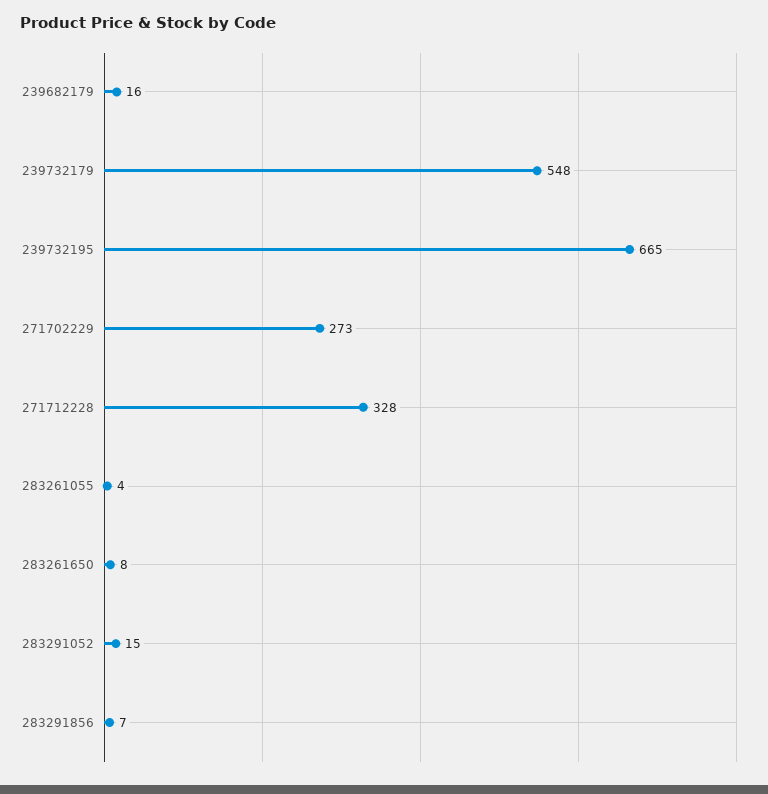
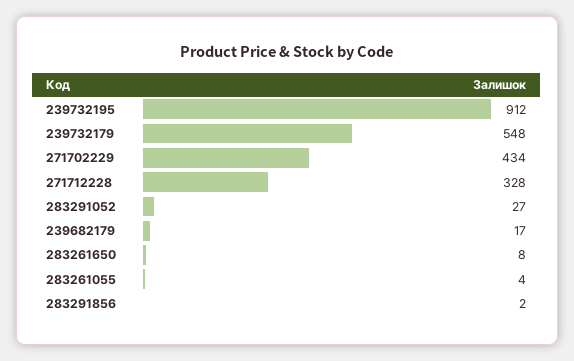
239682179: 16 -> 17
239732195: 665 -> 912
271702229: 273 -> 434
283291052: 15 -> 27
283291856: 7 -> 2

